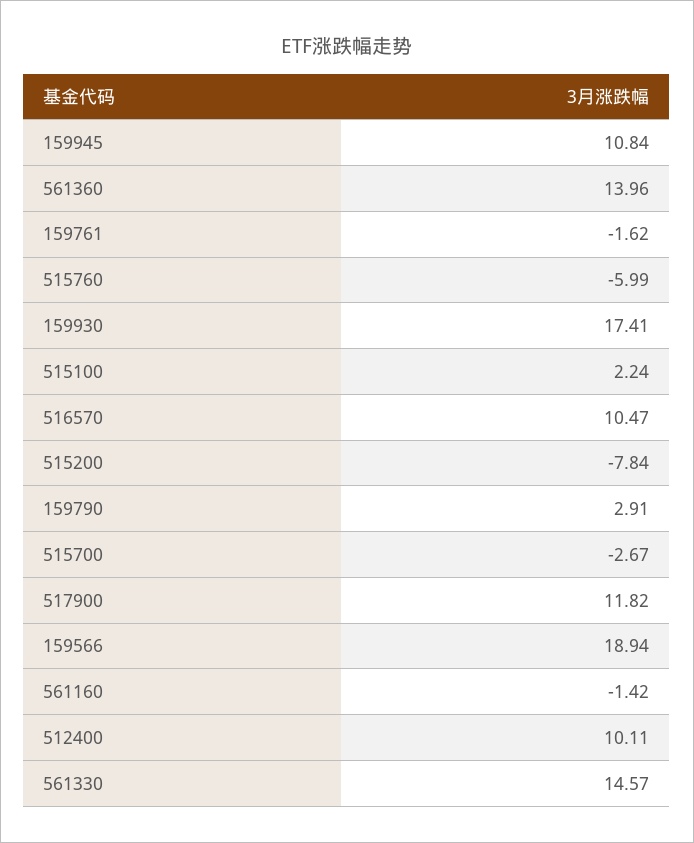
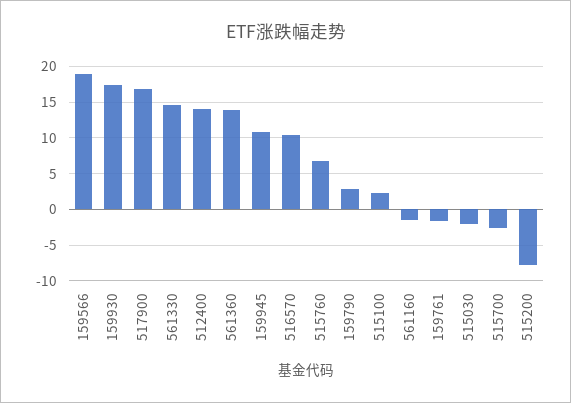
515760: -5.99 -> 7
517900: 11.82 -> 17
512400: 10.11 -> 14
515030: none -> -2

